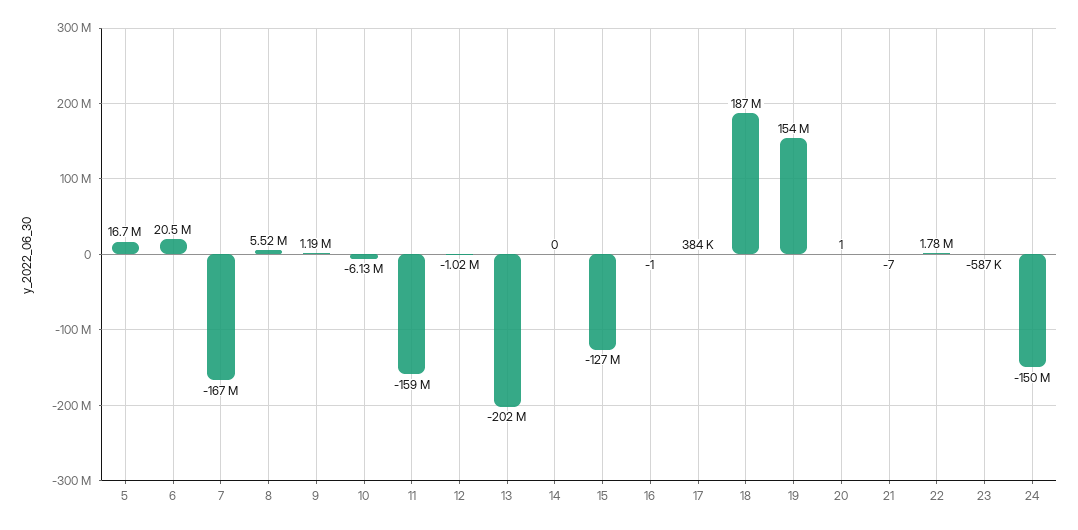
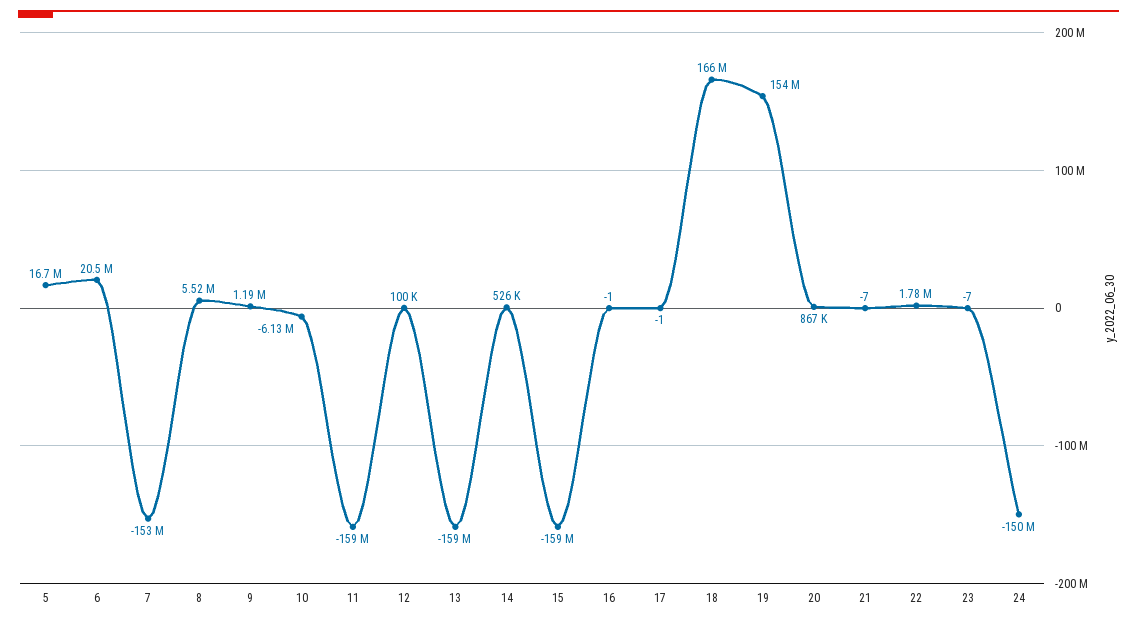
7: -167000000 -> -153000000
12: -1020000 -> 100000
13: -202000000 -> -159000000
14: 0 -> 526000
15: -127000000 -> -159000000
17: 384000 -> -1
18: 187000000 -> 166000000
20: 1 -> 867000
23: -587000 -> -7

